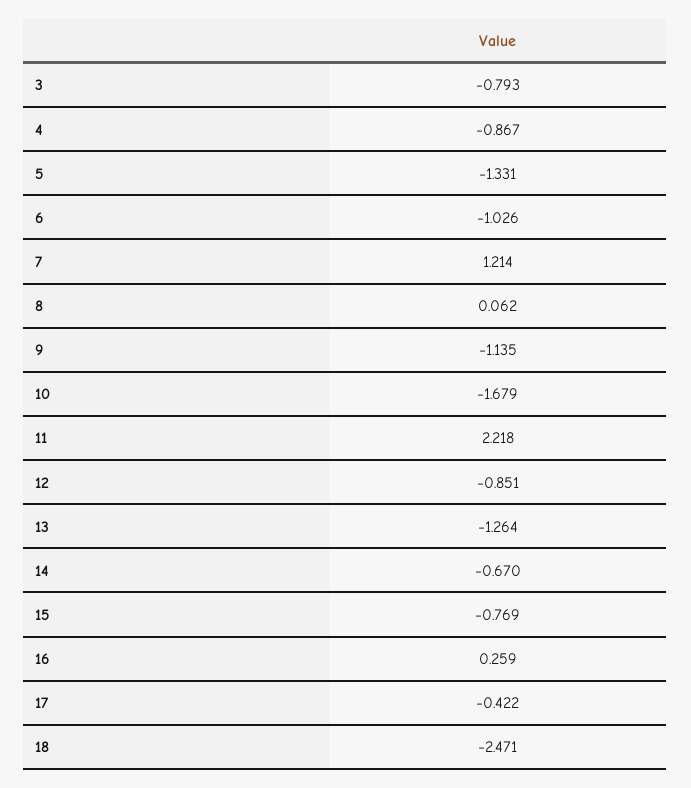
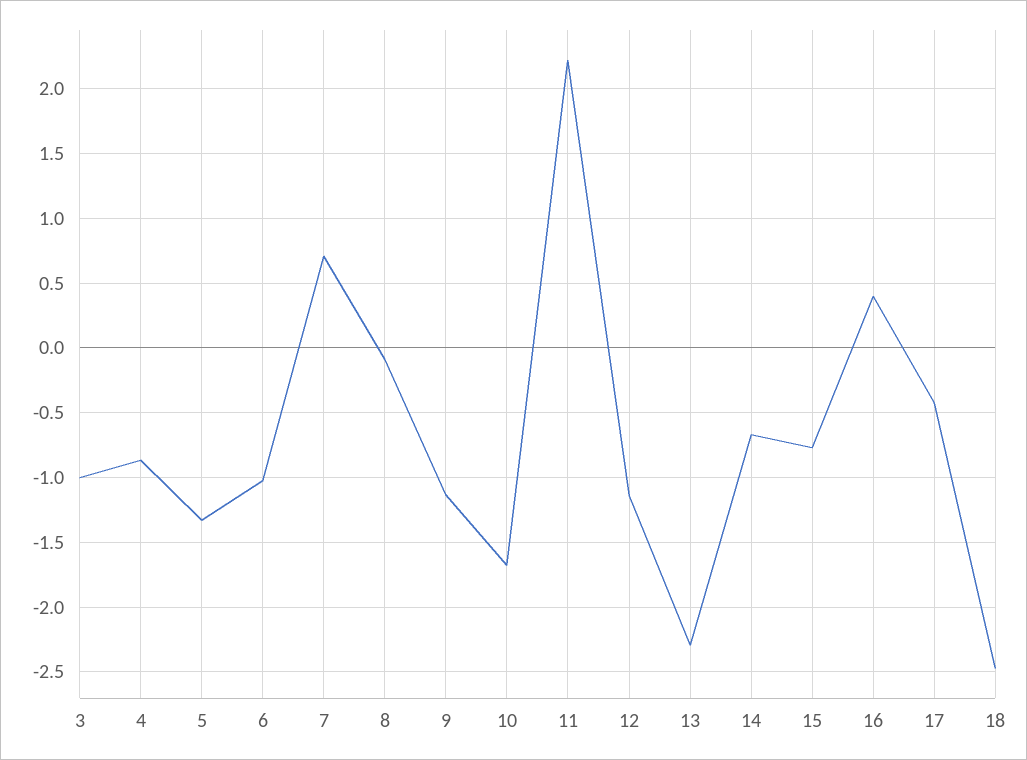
3: -0.793 -> -1
7: 1.214 -> 0.7
8: 0.062 -> -0.1
12: -0.851 -> -1.15
13: -1.264 -> -2.3
16: 0.259 -> 0.4

